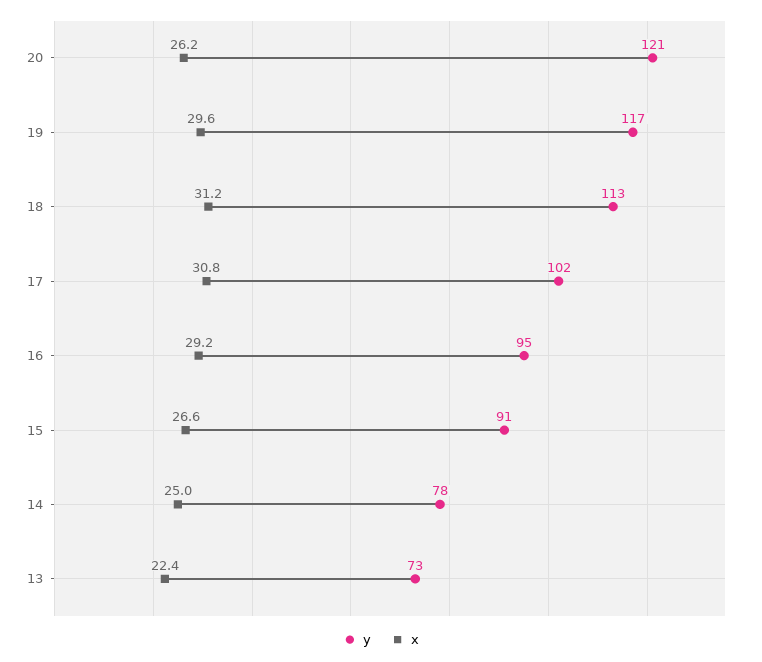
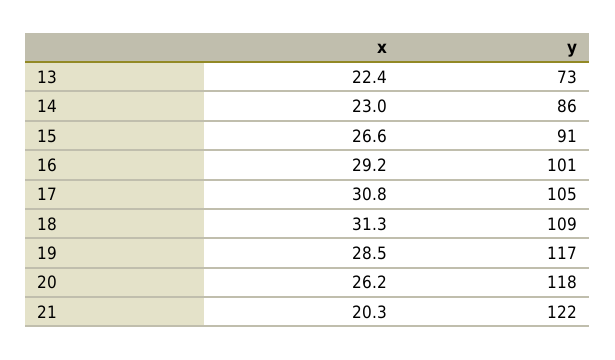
y, 20: 121 -> 118
x, 19: 29.6 -> 28.5
y, 18: 113 -> 109
x, 18: 31.2 -> 31.3
y, 17: 102 -> 105
y, 16: 95 -> 101
y, 14: 78 -> 86
x, 14: 25 -> 23
x, 21: none -> 20.3
y, 21: none -> 122

